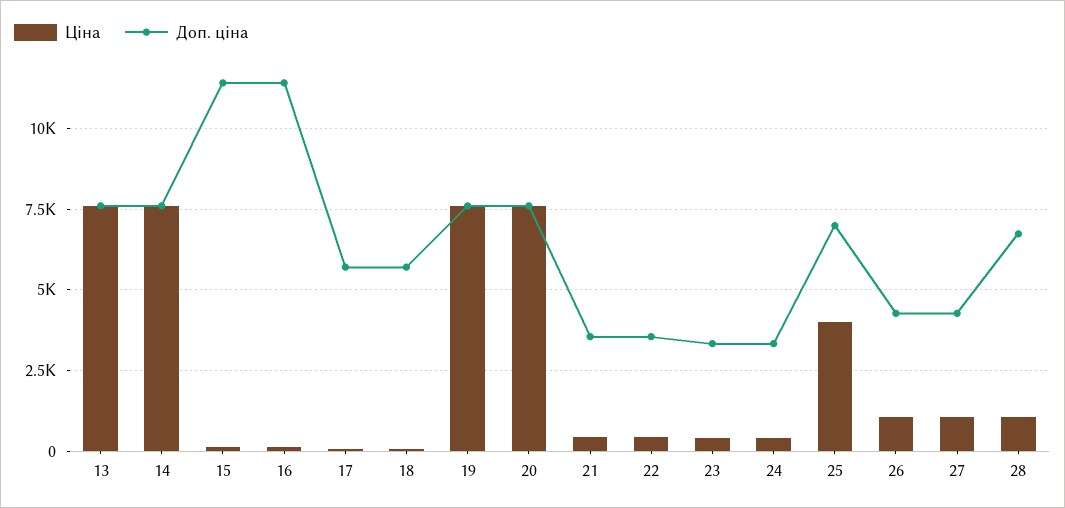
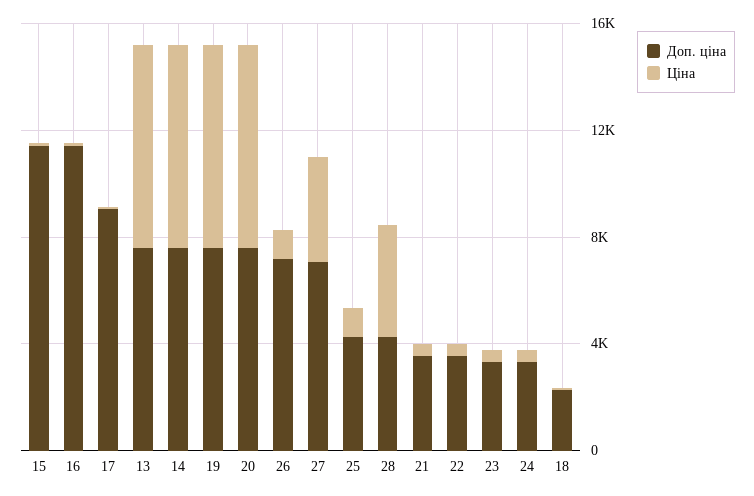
Доп. ціна, 17: 5750 -> 9000
Доп. ціна, 18: 5750 -> 2000
Ціна, 25: 4000 -> 1000
Доп. ціна, 25: 7000 -> 4000
Доп. ціна, 26: 4250 -> 7000
Ціна, 27: 1000 -> 4000
Доп. ціна, 27: 4250 -> 7000
Ціна, 28: 1000 -> 4000
Доп. ціна, 28: 6750 -> 4000

